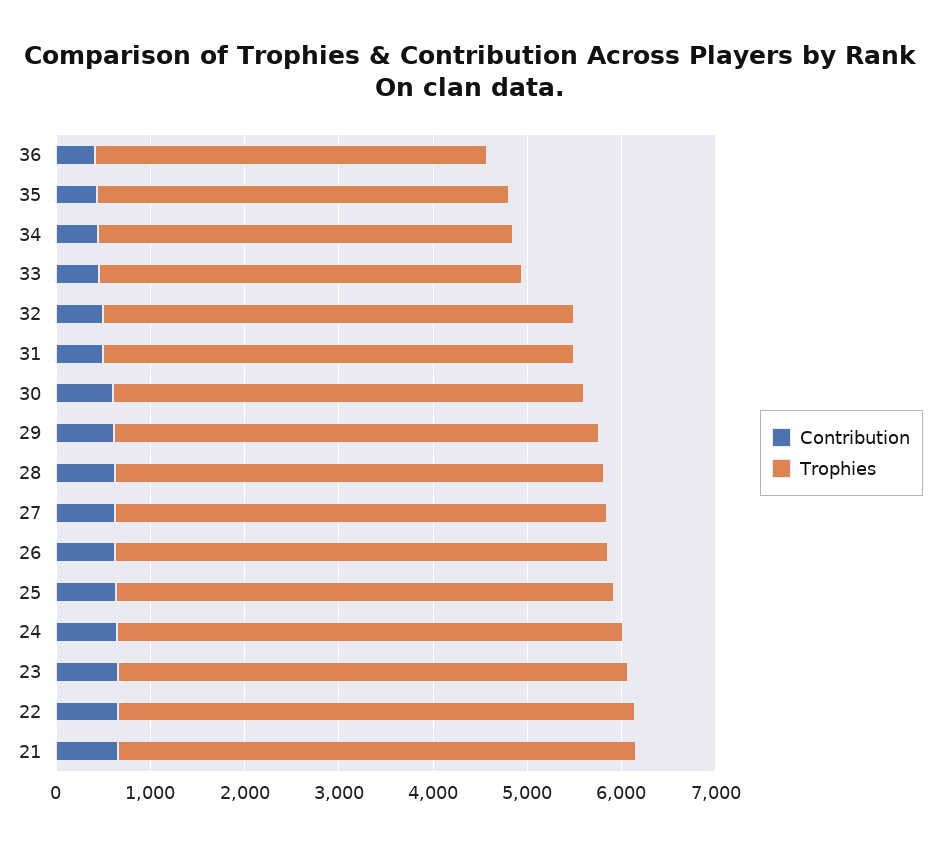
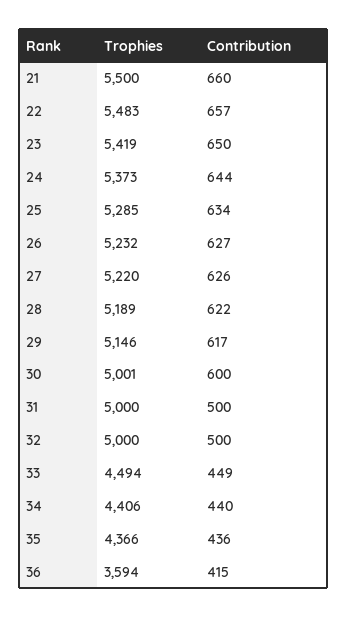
Trophies, 36: 4200 -> 3594

